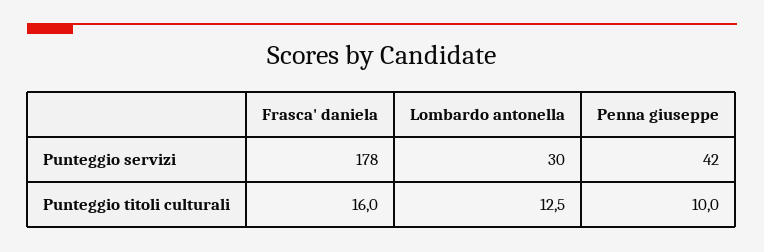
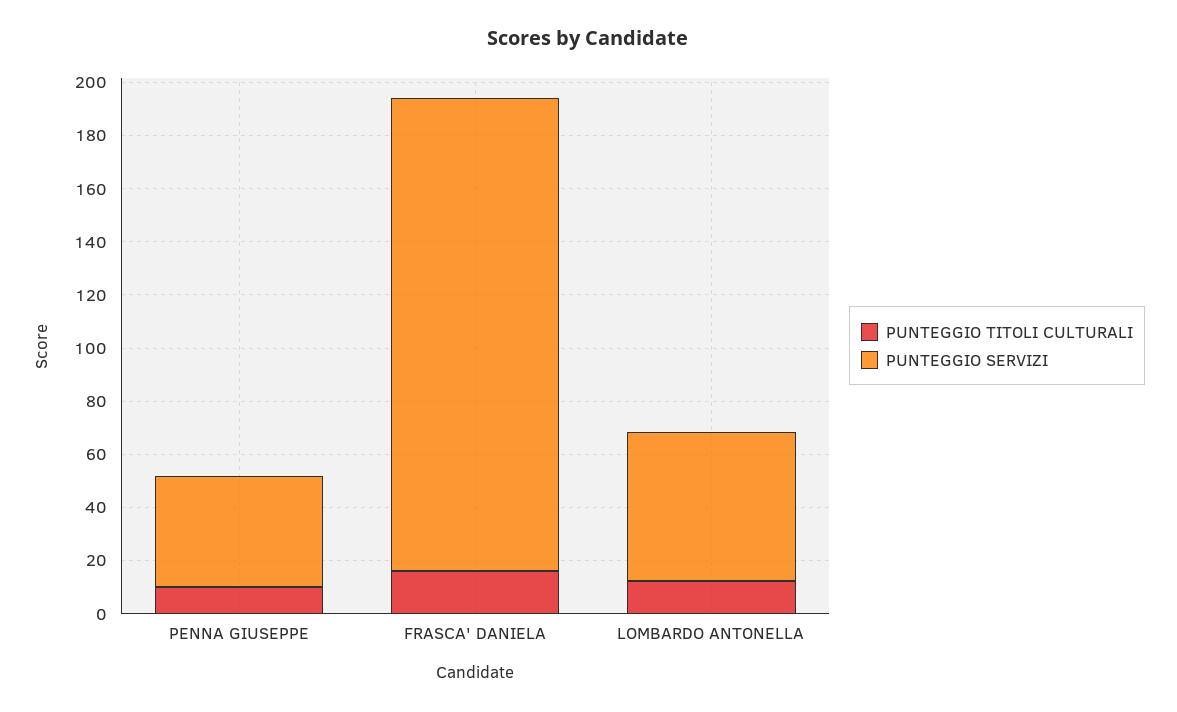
Punteggio servizi, Lombardo antonella: 30 -> 55

